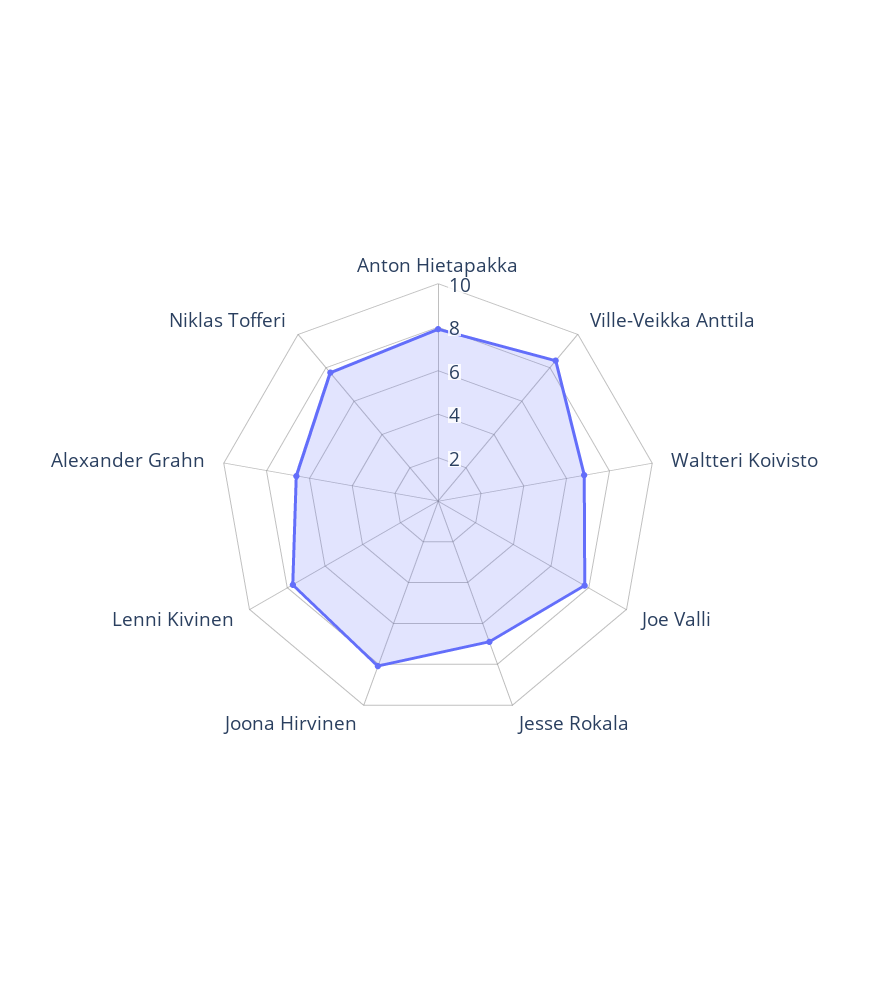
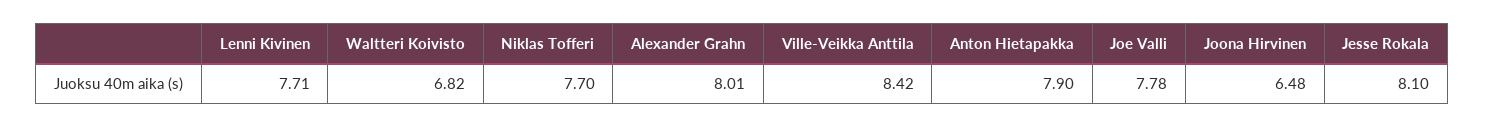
Jesse Rokala: 7 -> 8.1
Joona Hirvinen: 8 -> 6.48
Alexander Grahn: 6.5 -> 8.01

